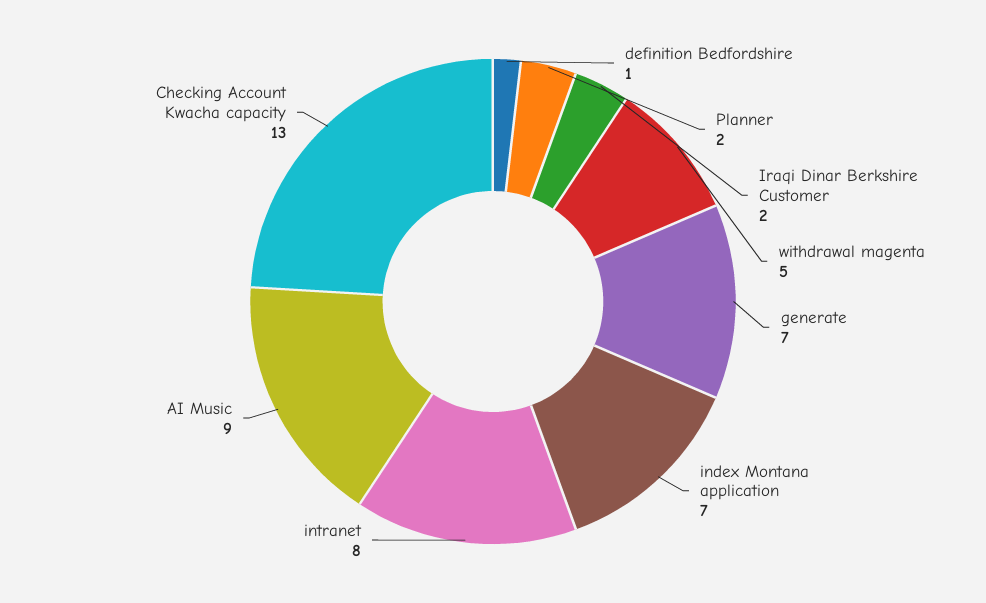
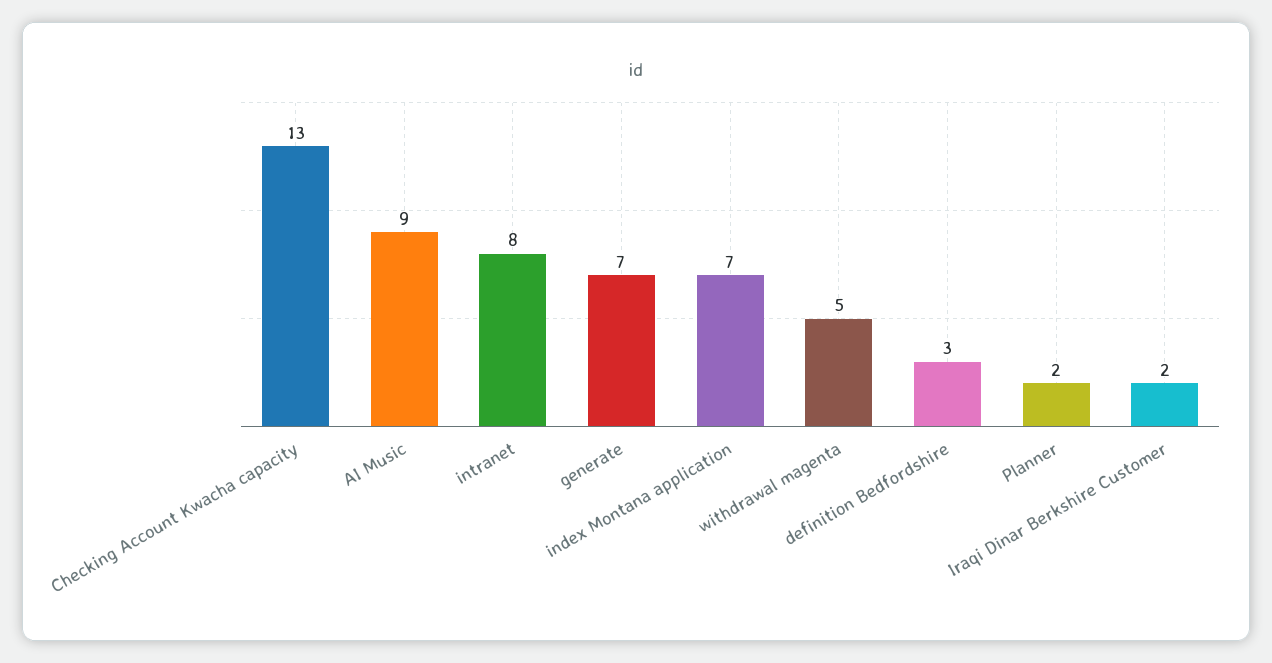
definition Bedfordshire: 1 -> 3

